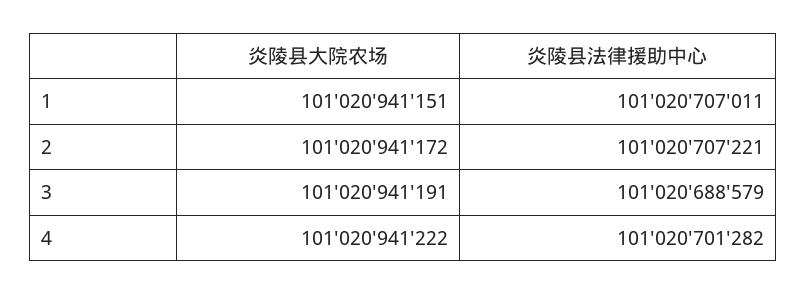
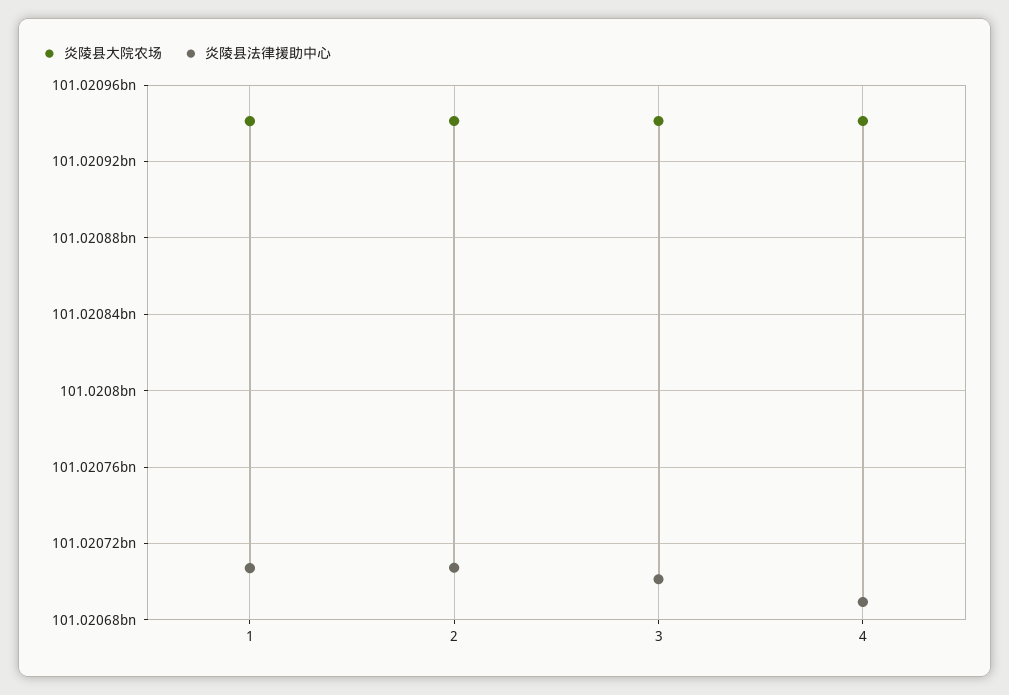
炎陵县法律援助中心, 3: 101020688579 -> 101020700000
炎陵县法律援助中心, 4: 101020701282 -> 101020690000

